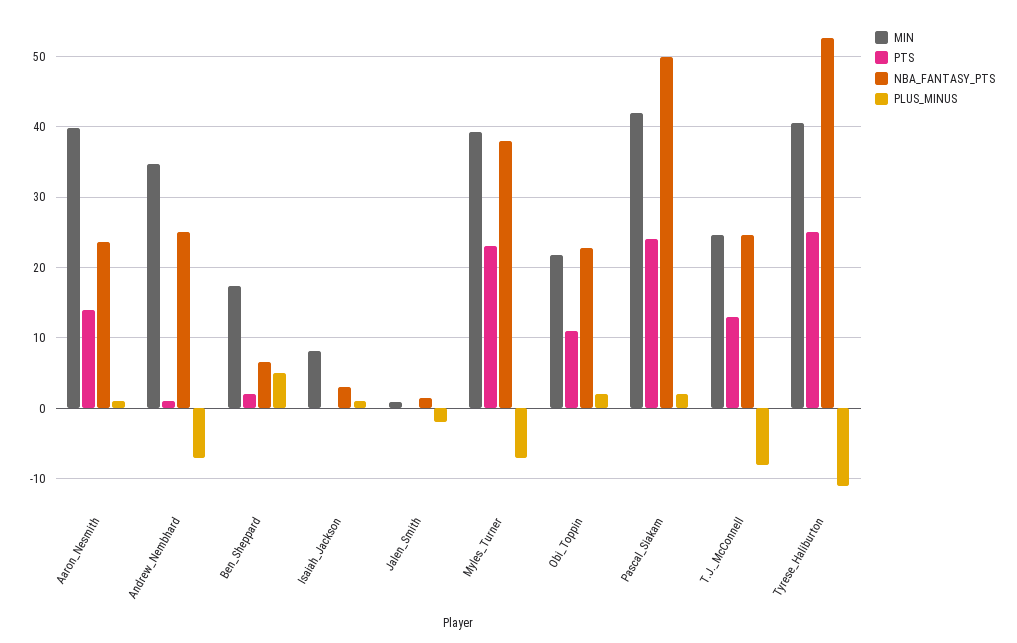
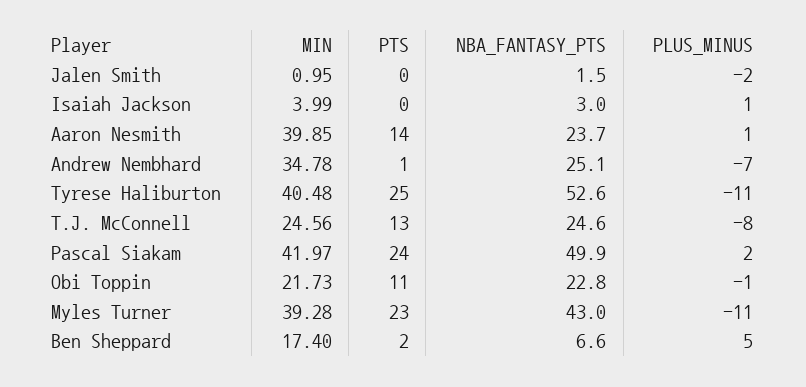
MIN, Isaiah_Jackson: 8 -> 3.99
NBA_FANTASY_PTS, Myles_Turner: 38 -> 43
PLUS_MINUS, Myles_Turner: -7 -> -11
PLUS_MINUS, Obi_Toppin: 2 -> -1

